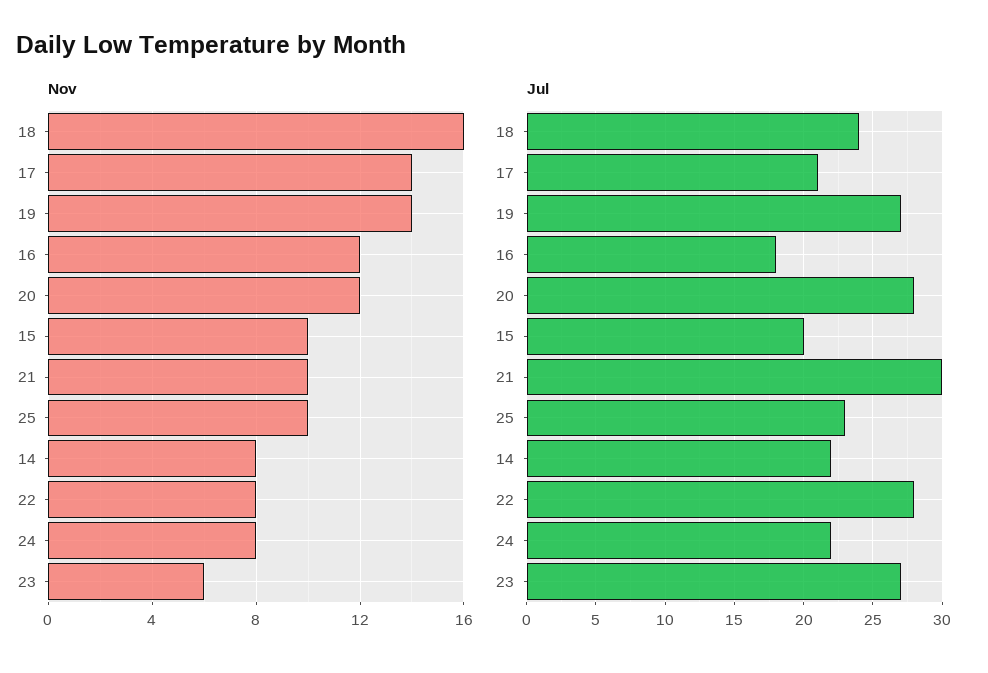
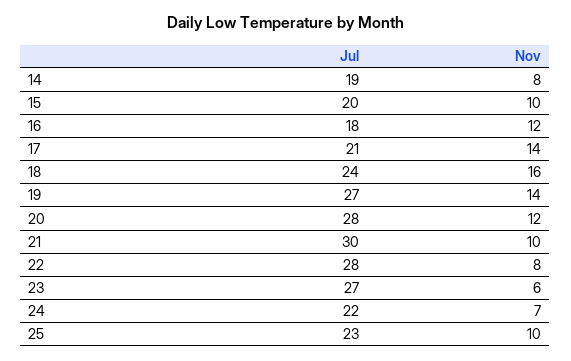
Nov, 24: 8 -> 7
Jul, 14: 22 -> 19

